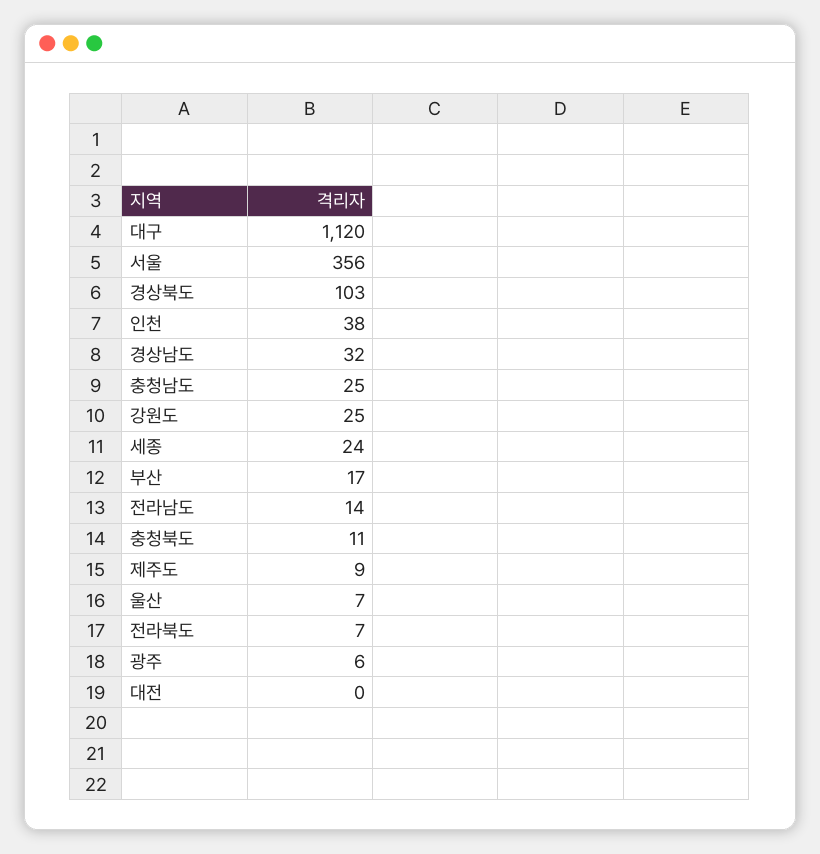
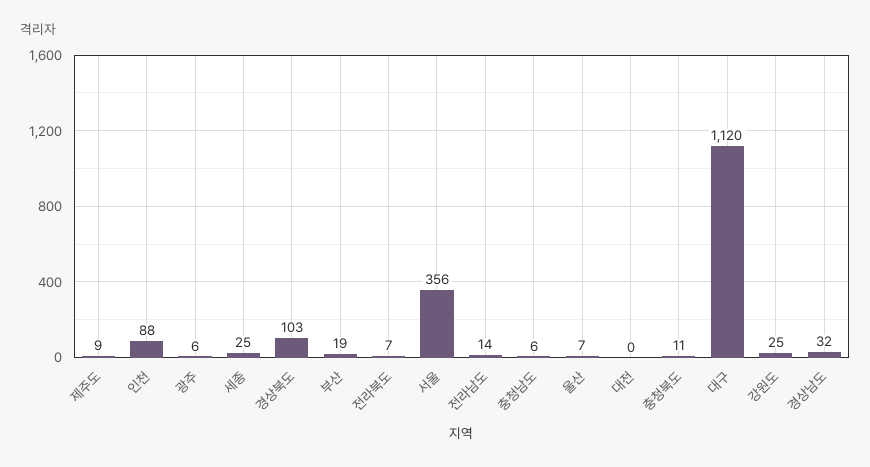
인천: 38 -> 88
충청남도: 25 -> 6
세종: 24 -> 25
부산: 17 -> 19

